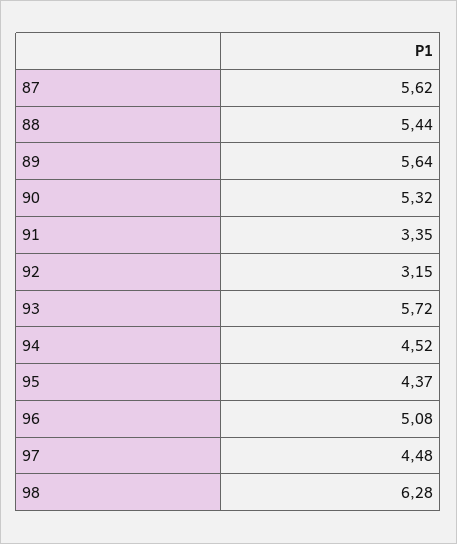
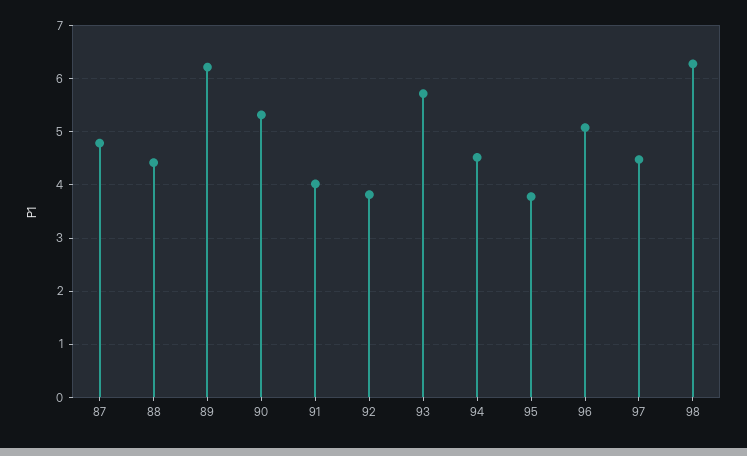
87: 5.62 -> 4.8
88: 5.44 -> 4.4
89: 5.64 -> 6.2
91: 3.35 -> 4
92: 3.15 -> 3.8
95: 4.37 -> 3.8

